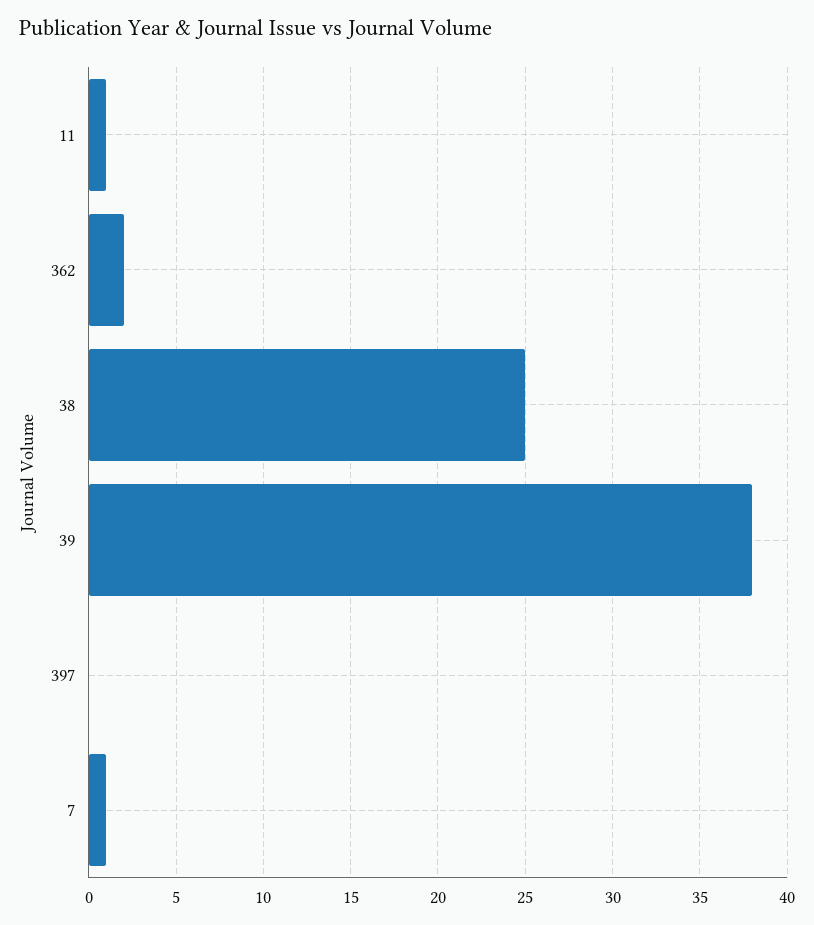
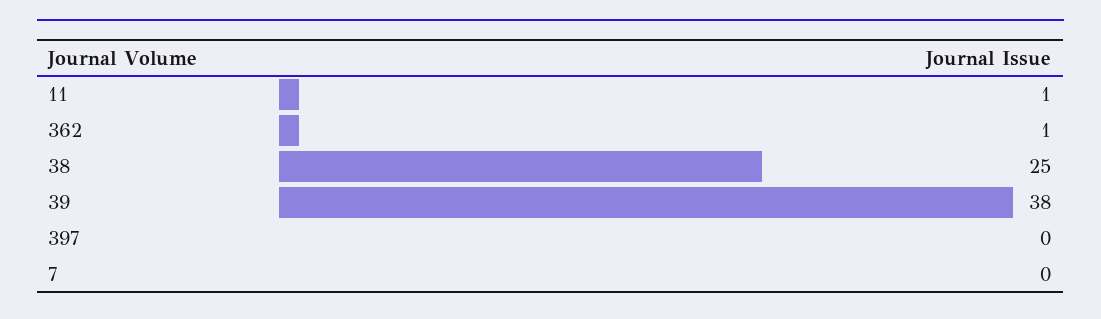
362: 2 -> 1
7: 1 -> 0

